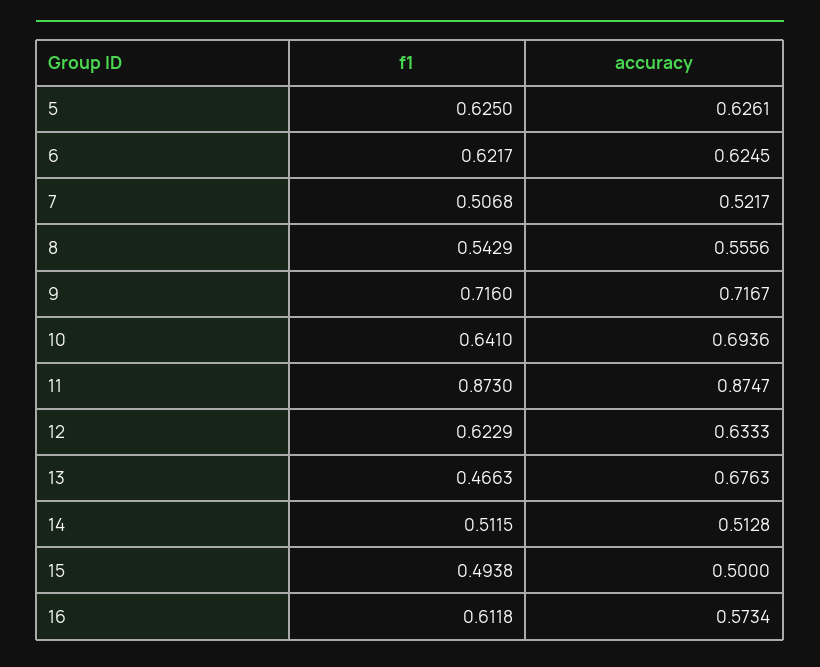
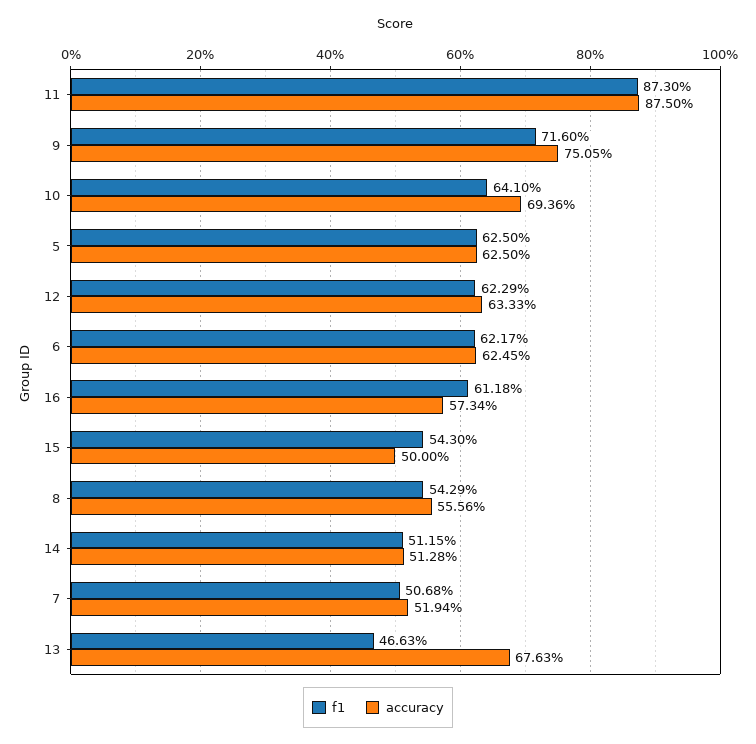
accuracy, 5: 0.6261 -> 0.625
accuracy, 7: 0.5217 -> 0.5194
accuracy, 9: 0.7167 -> 0.7505
accuracy, 11: 0.8747 -> 0.875
f1, 15: 0.4938 -> 0.543

